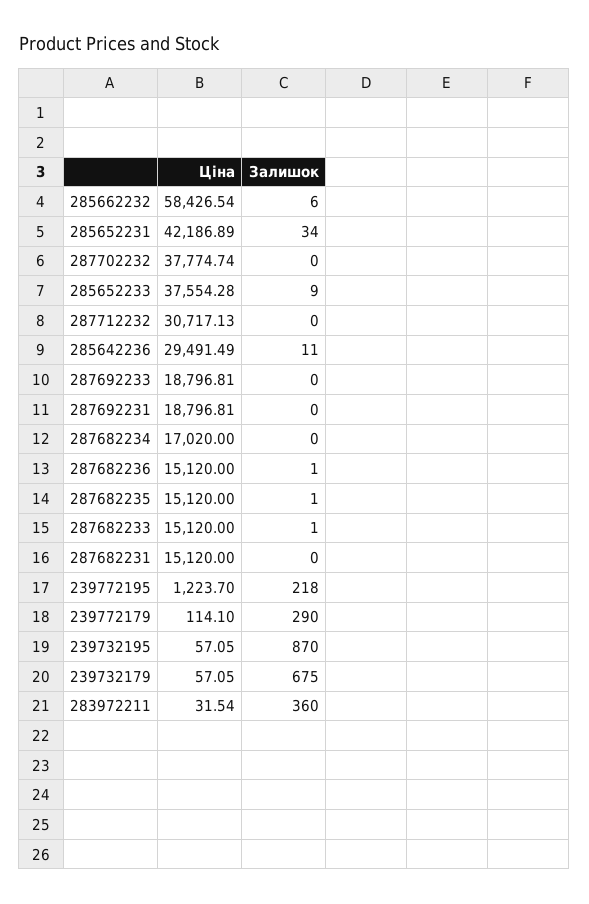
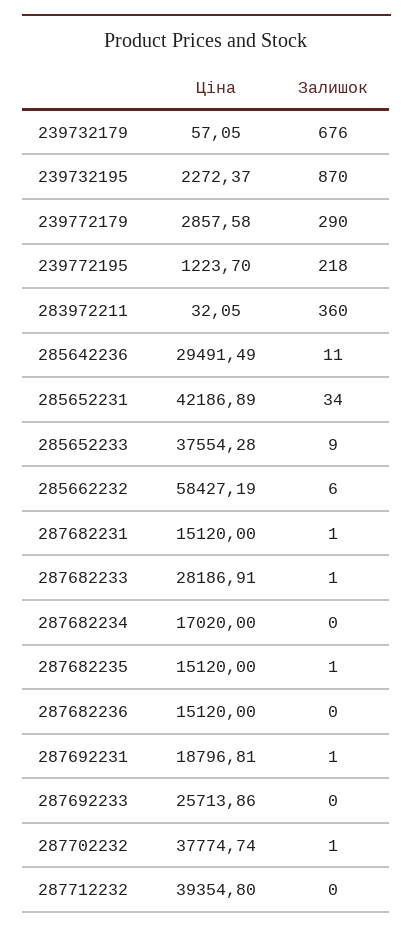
Ціна, 285662232: 58426.54 -> 58427.19
Залишок, 287702232: 0 -> 1
Ціна, 287712232: 30717.13 -> 39354.8
Ціна, 287692233: 18796.81 -> 25713.86
Залишок, 287692231: 0 -> 1
Залишок, 287682236: 1 -> 0
Ціна, 287682233: 15120 -> 28186.91
Залишок, 287682231: 0 -> 1
Ціна, 239772179: 114.1 -> 2857.58
Ціна, 239732195: 57.05 -> 2272.37
Залишок, 239732179: 675 -> 676
Ціна, 283972211: 31.54 -> 32.05

